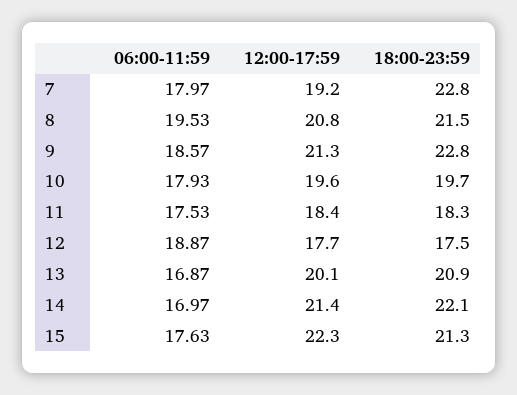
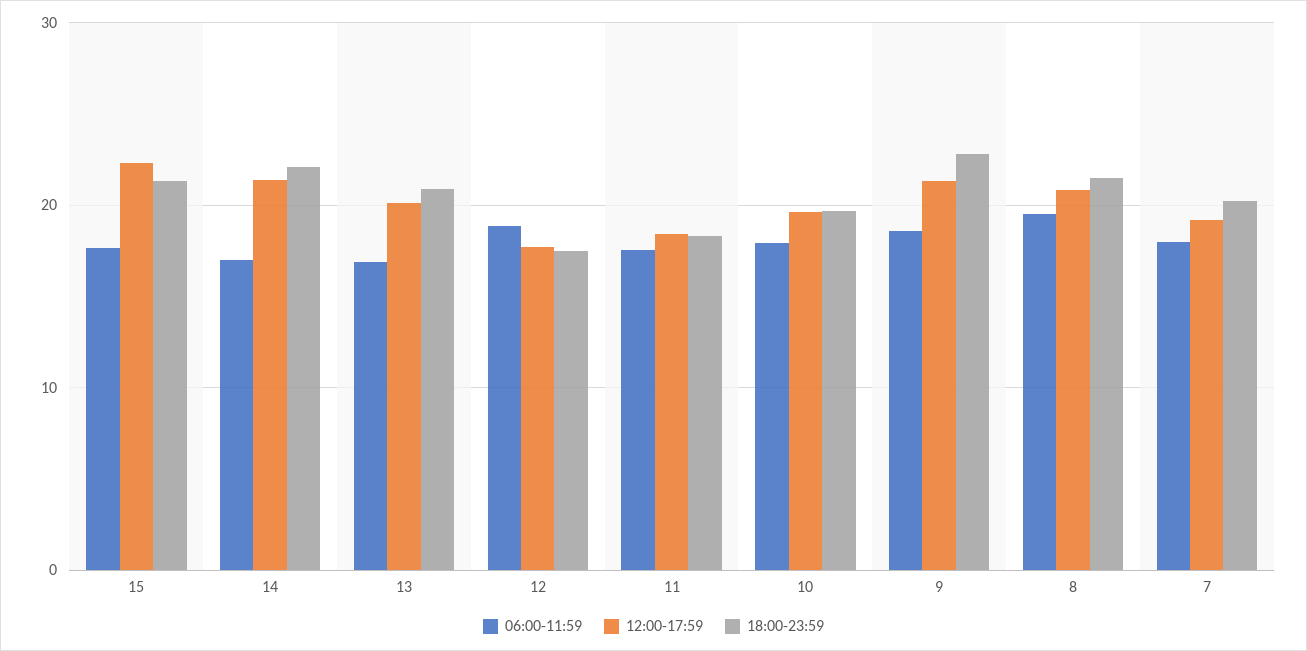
18:00-23:59, 7: 22.8 -> 20

